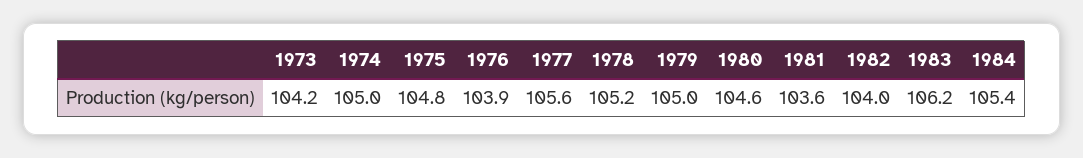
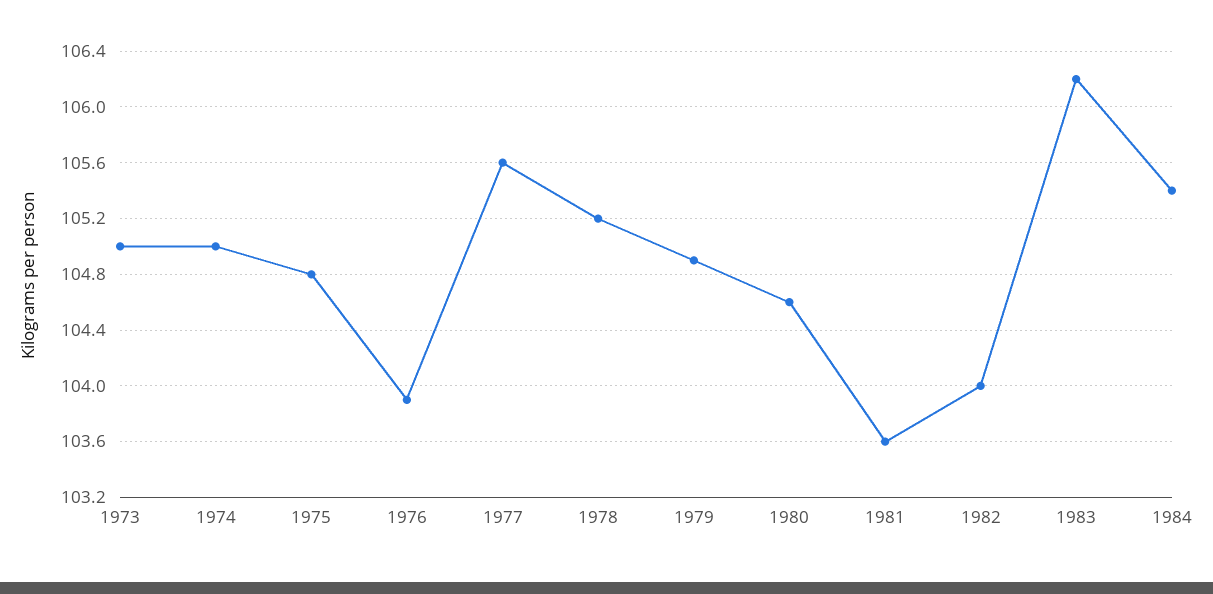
1973: 104.2 -> 105
1979: 105 -> 104.9

